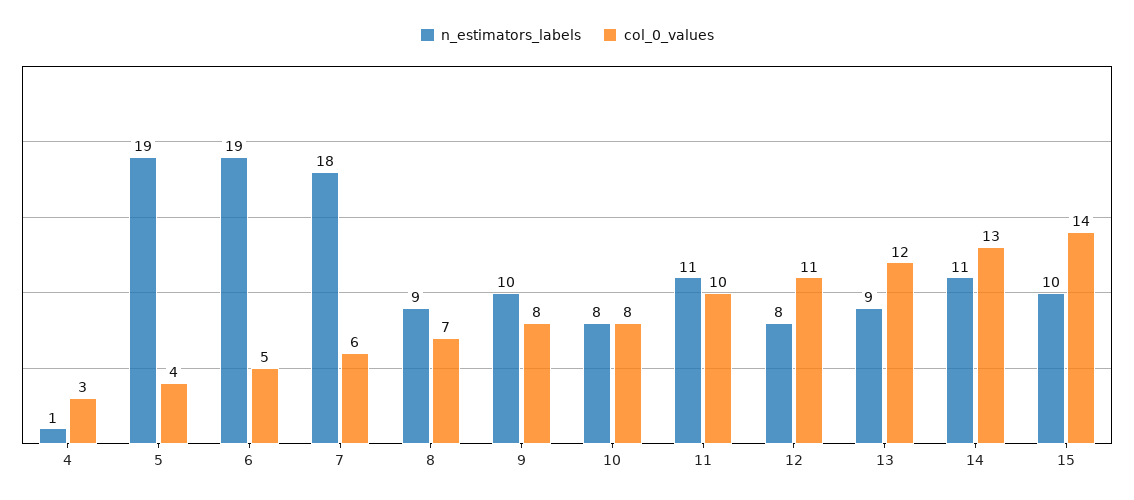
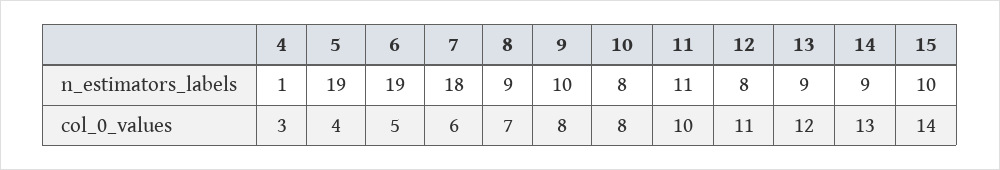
n_estimators_labels, 14: 11 -> 9

